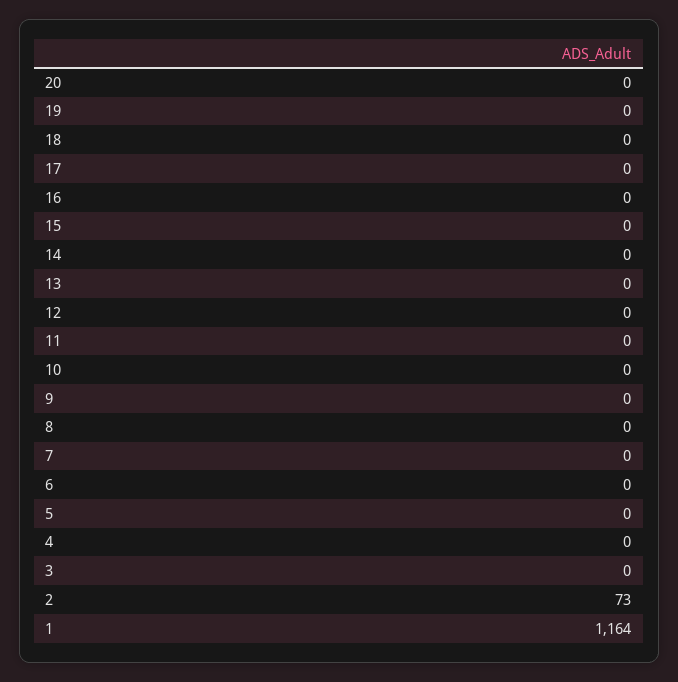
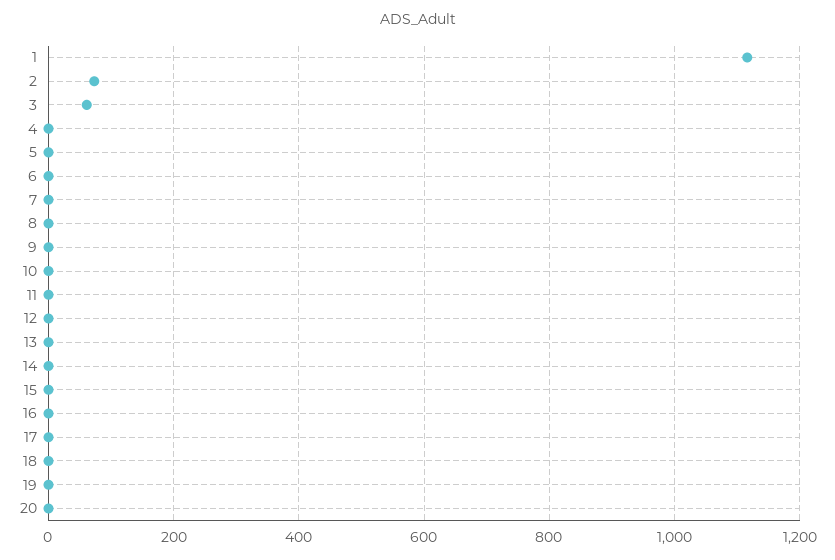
3: 0 -> 60
1: 1164 -> 1120

